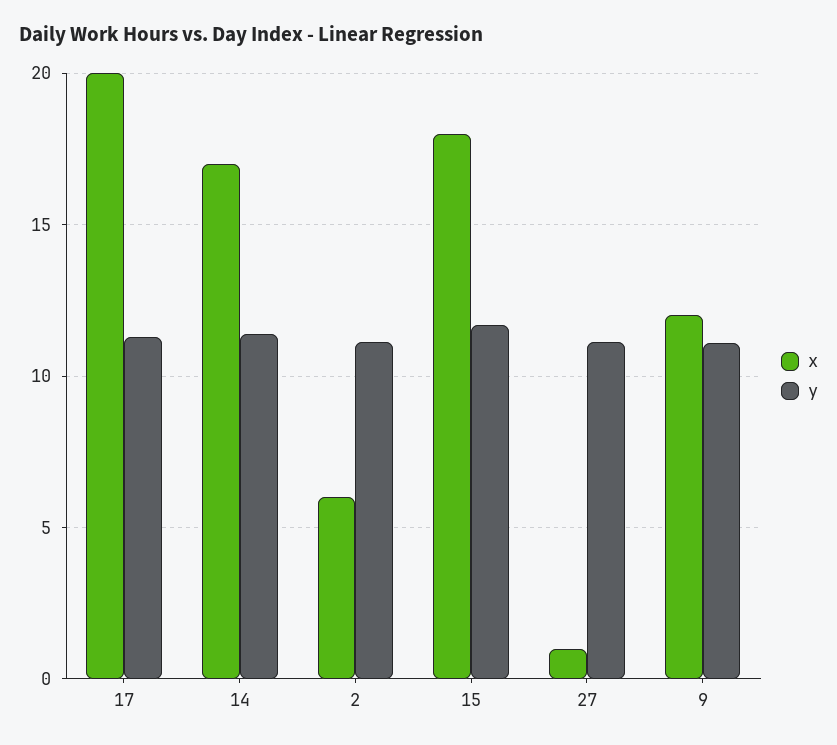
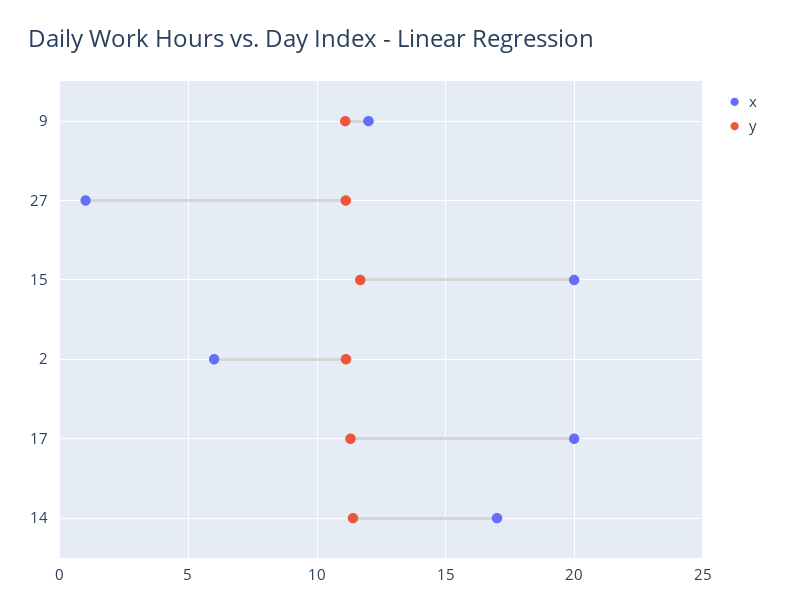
x, 15: 18 -> 20

